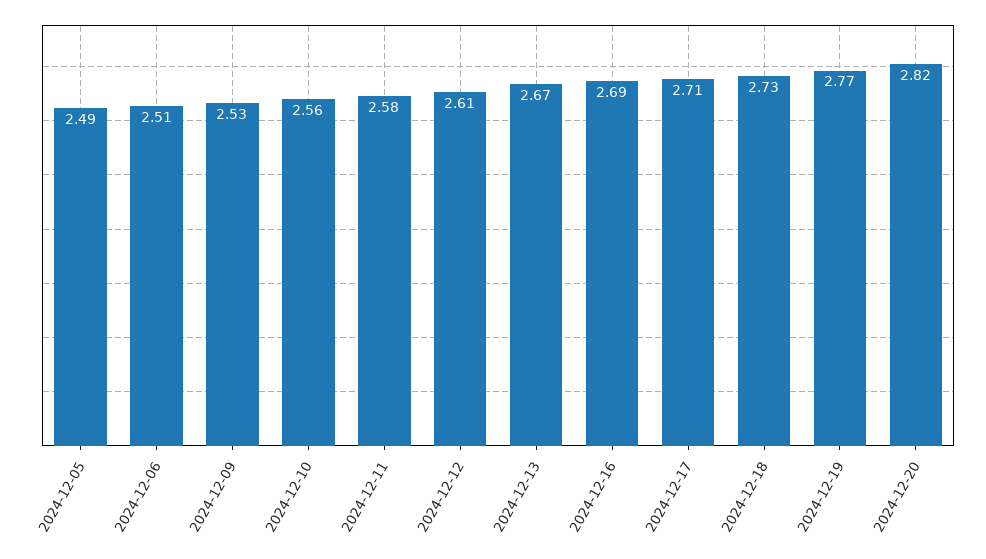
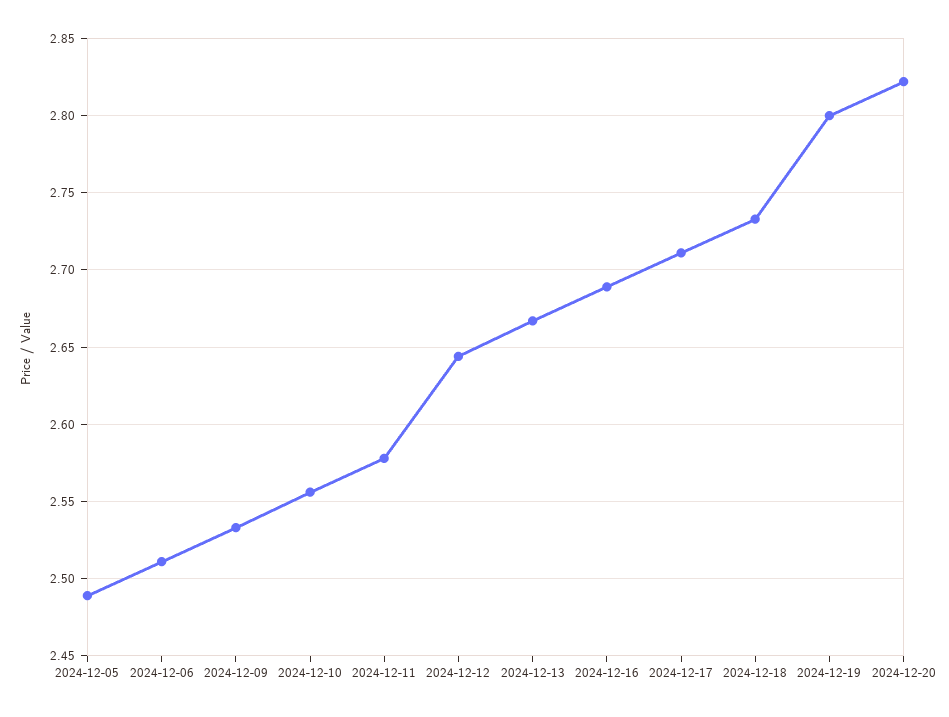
2024-12-12: 2.61 -> 2.645
2024-12-19: 2.77 -> 2.8

